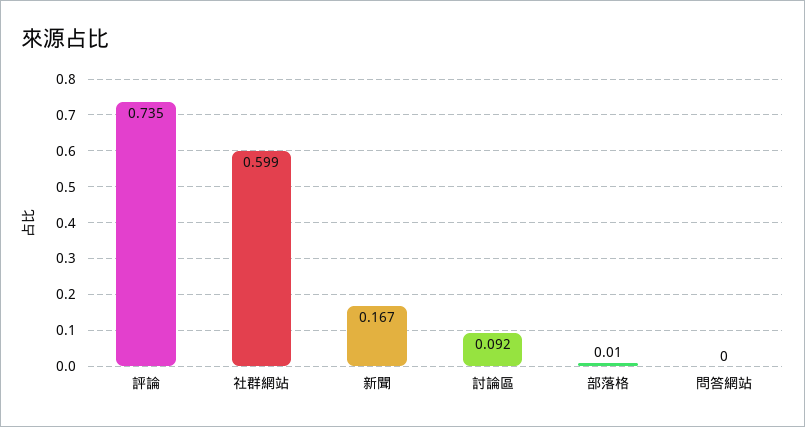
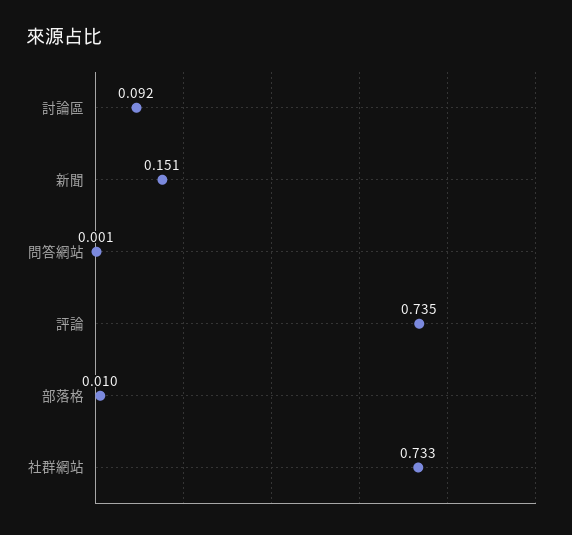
社群網站: 0.599 -> 0.733
新聞: 0.167 -> 0.151
問答網站: 0 -> 0.001

